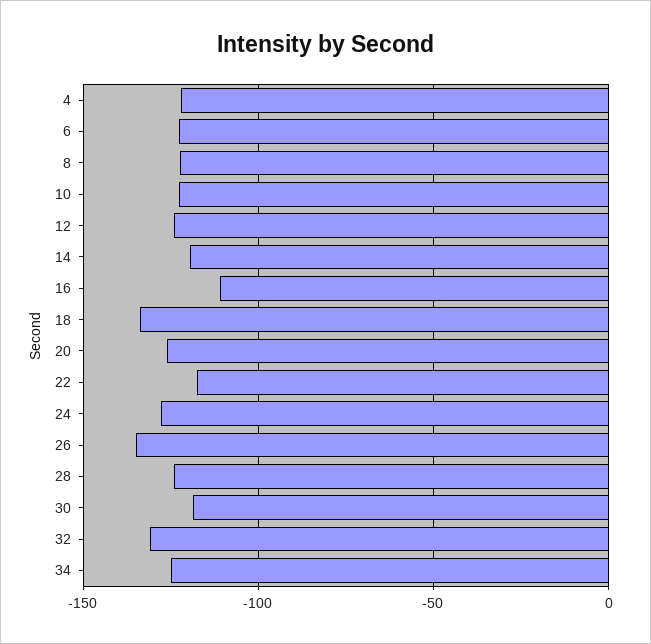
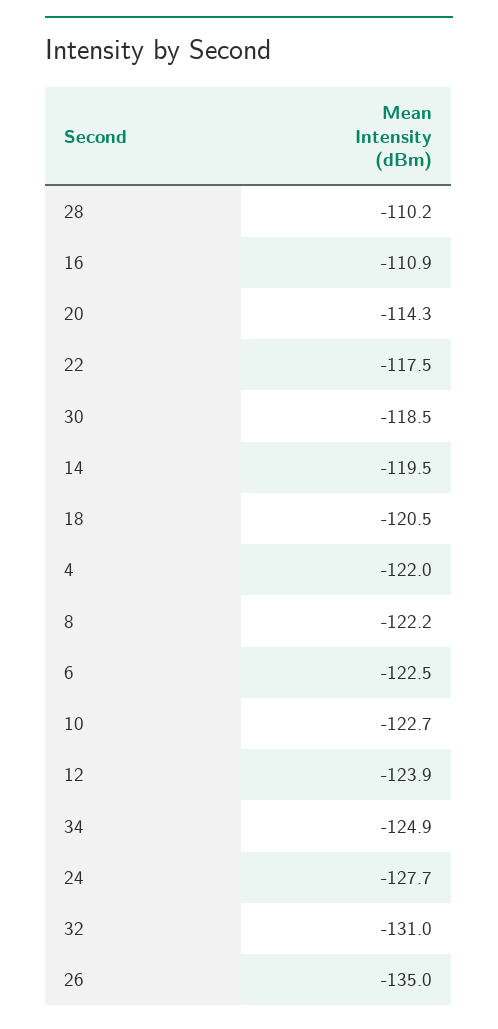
18: -135 -> -120.5
20: -125 -> -114.3
28: -125 -> -110.2

